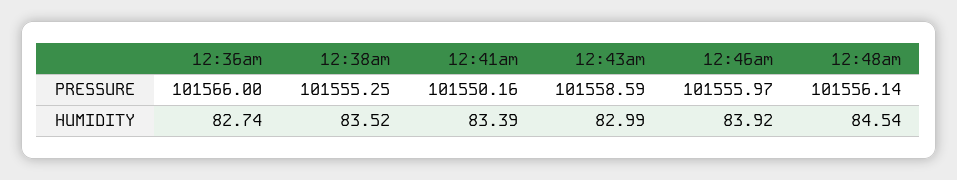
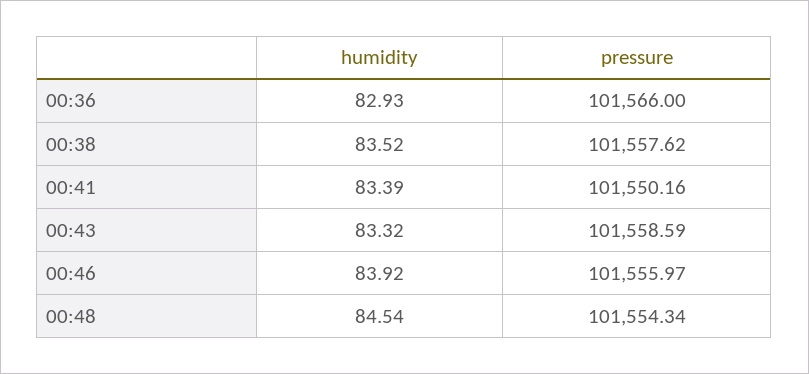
12:38am, PRESSURE: 101555.25 -> 101557.62
12:48am, PRESSURE: 101556.14 -> 101554.34
12:36am, HUMIDITY: 82.74 -> 82.93
12:43am, HUMIDITY: 82.99 -> 83.32

